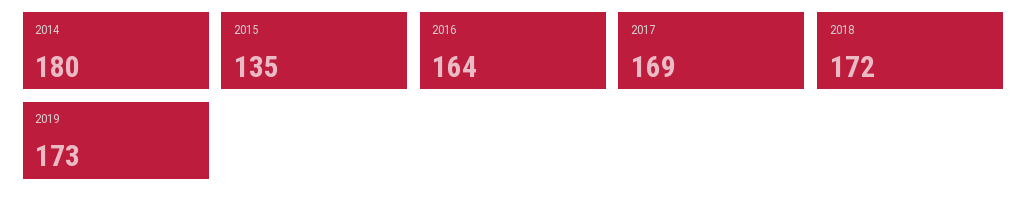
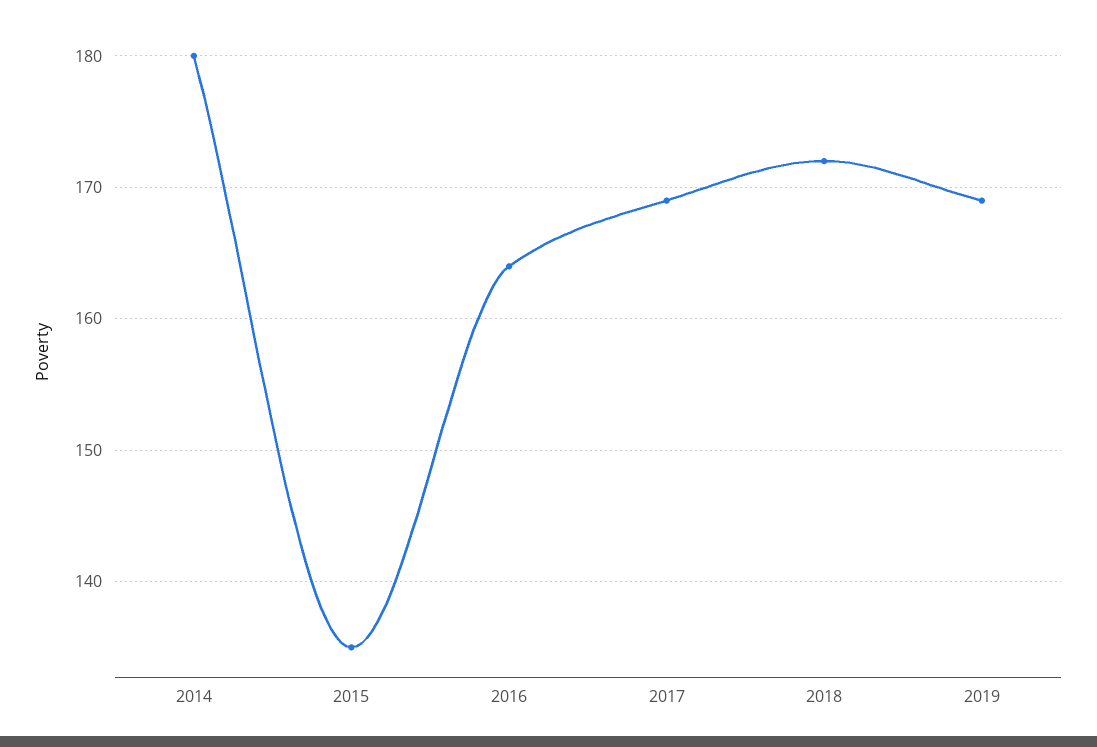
2019: 173 -> 169

